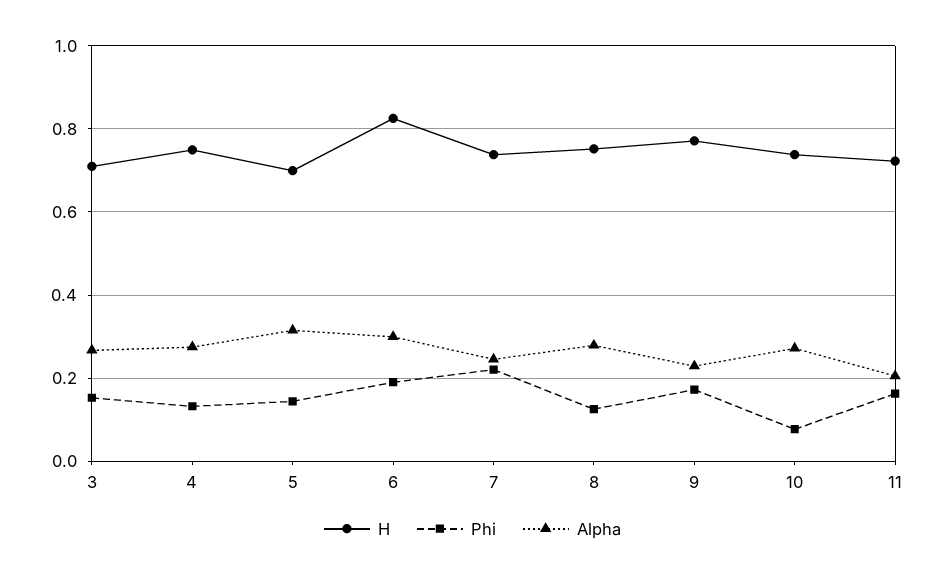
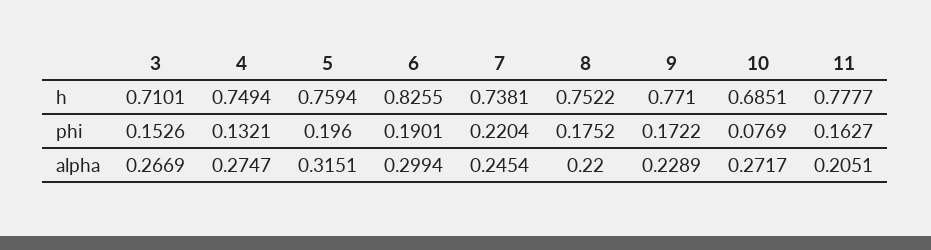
H, 5: 0.7 -> 0.7594
Phi, 5: 0.14 -> 0.196
Phi, 8: 0.12 -> 0.1752
Alpha, 8: 0.28 -> 0.22
H, 10: 0.74 -> 0.6851
H, 11: 0.72 -> 0.7777

